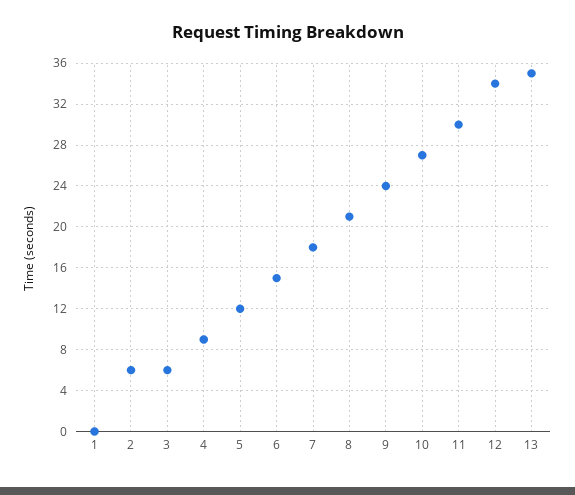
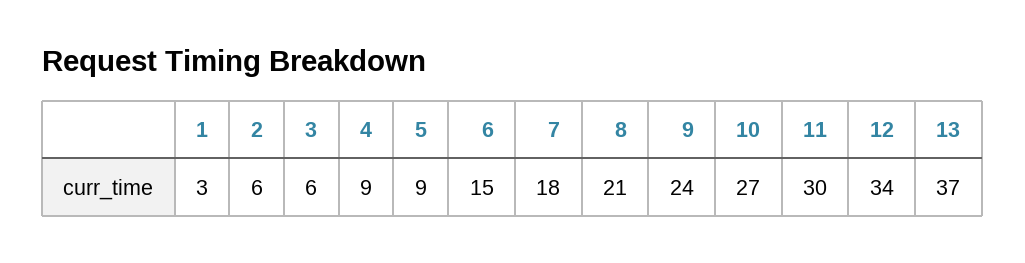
1: 0 -> 3
5: 12 -> 9
13: 35 -> 37

